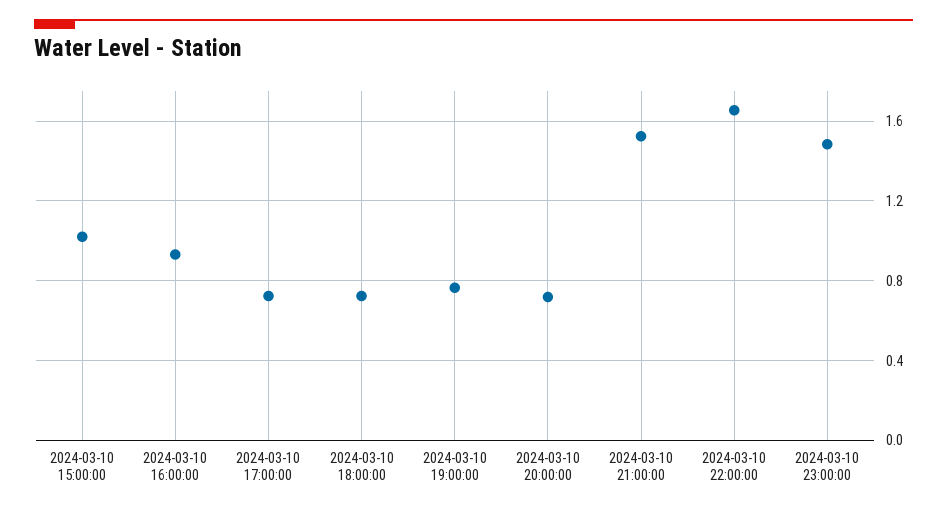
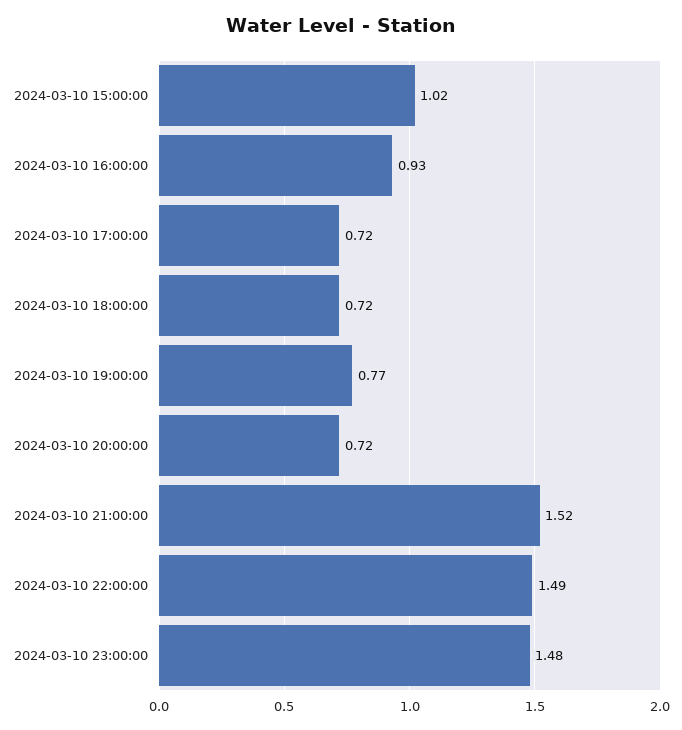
2024-03-10 22:00:00: 1.65 -> 1.49

